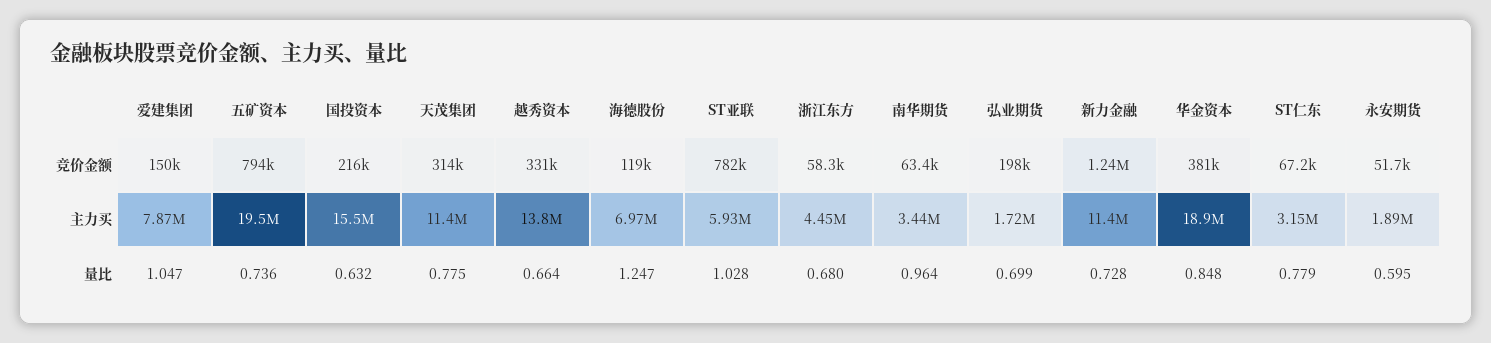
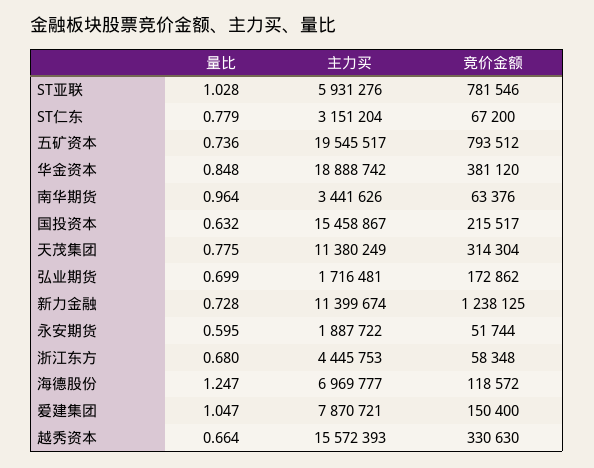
弘业期货, 竞价金额: 198000 -> 172862
越秀资本, 主力买: 13800000 -> 15572393

